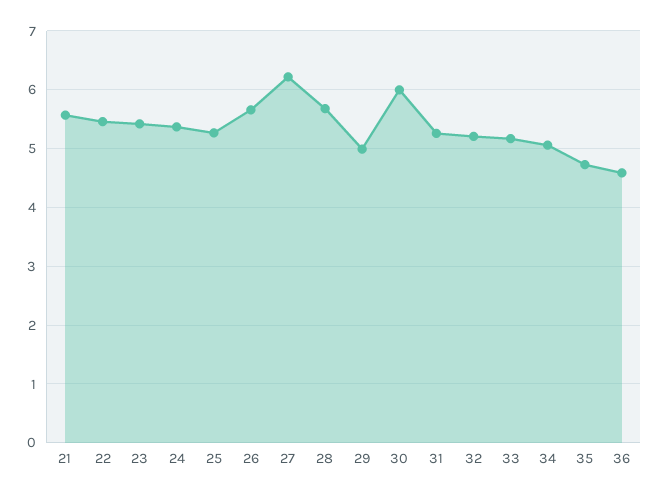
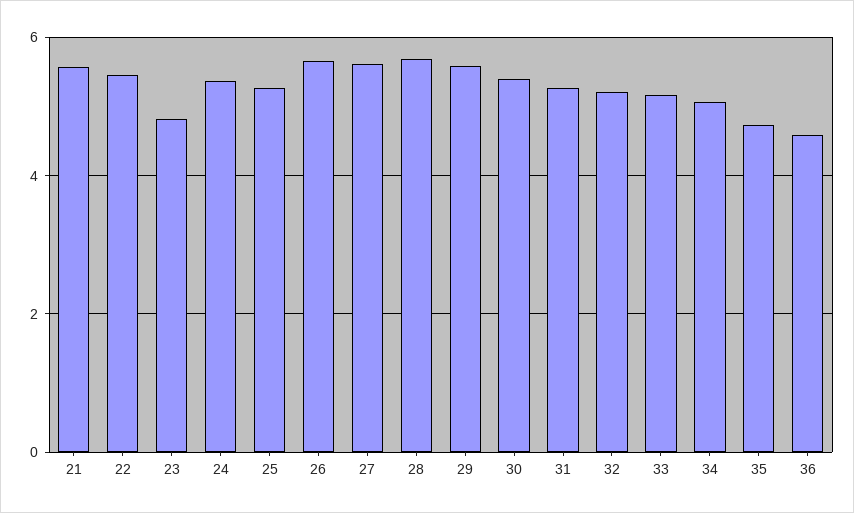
23: 5.4 -> 4.8
27: 6.2 -> 5.6
29: 5 -> 5.6
30: 6 -> 5.4

